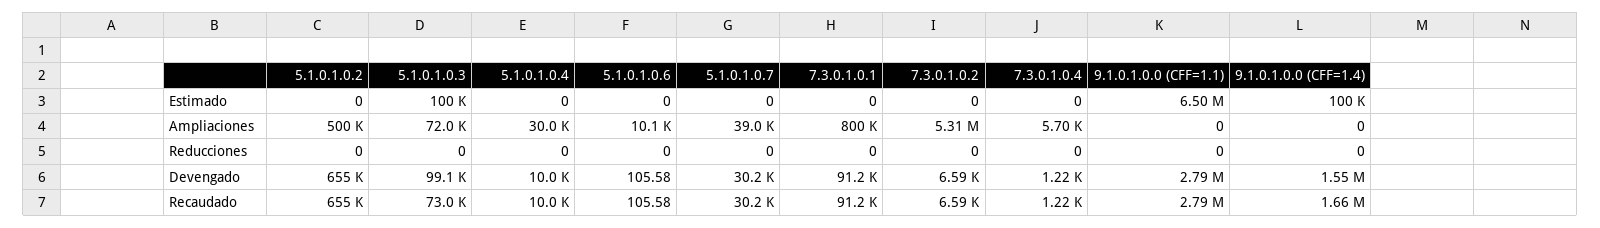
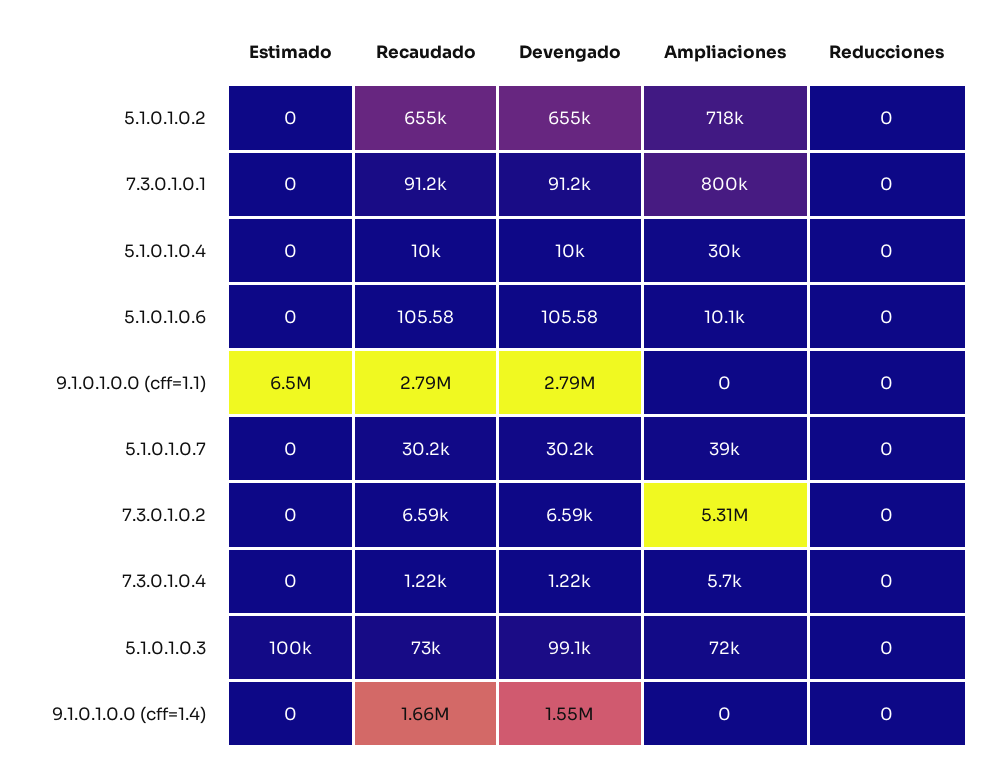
9.1.0.1.0.0 (CFF=1.4), Estimado: 100000 -> 0
5.1.0.1.0.2, Ampliaciones: 500000 -> 718000

